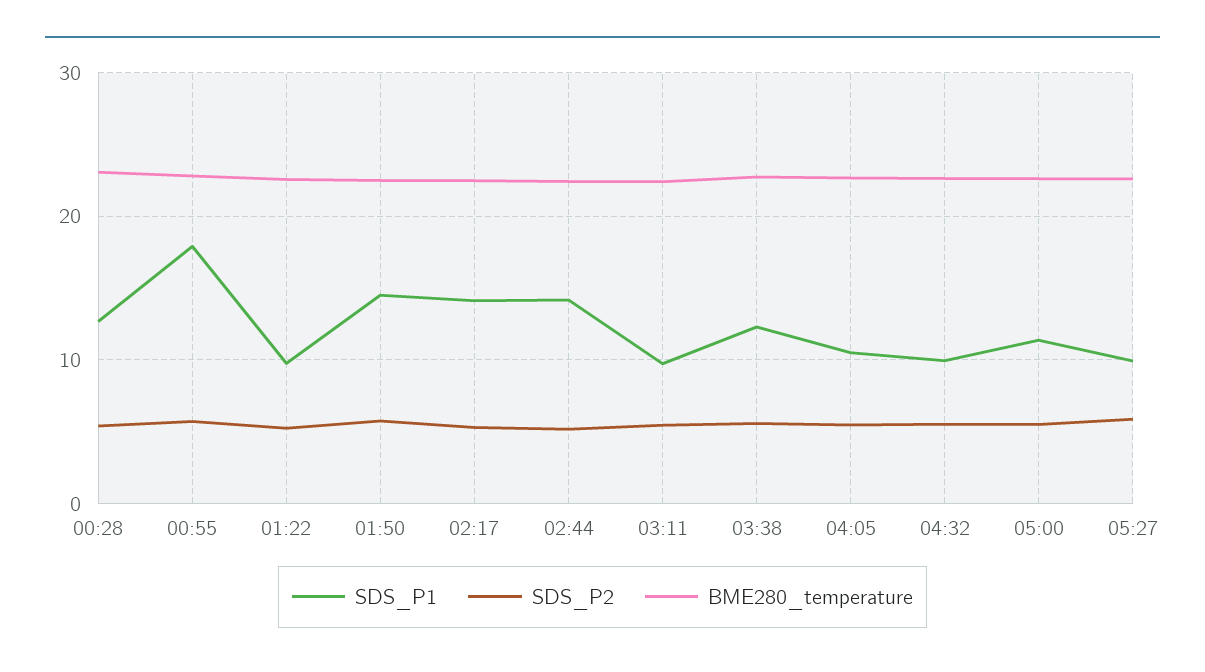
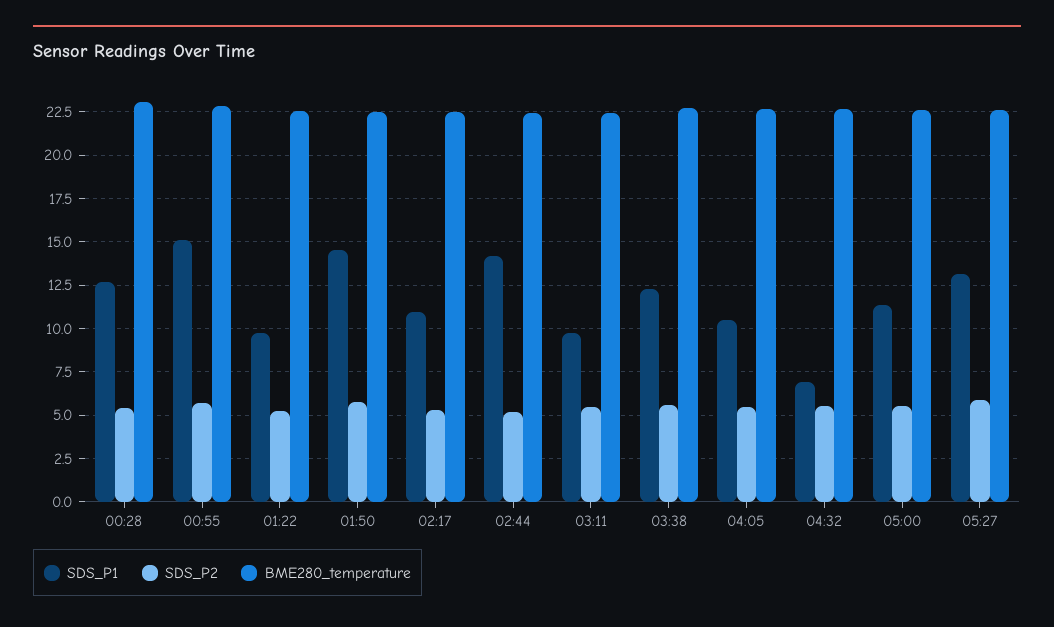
SDS_P1, 00:55: 18 -> 15
SDS_P1, 02:17: 14 -> 11
SDS_P1, 04:32: 10 -> 7
SDS_P1, 05:27: 10 -> 13

